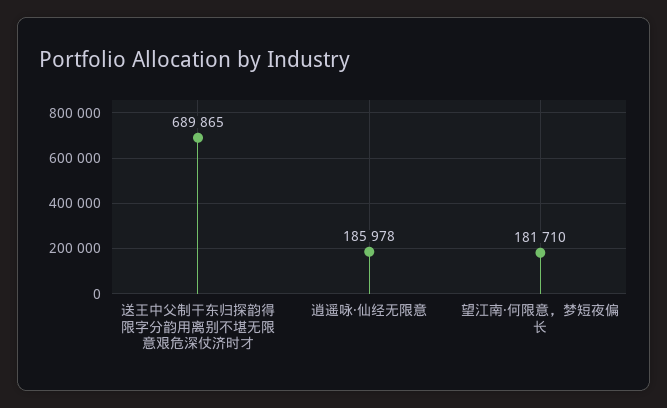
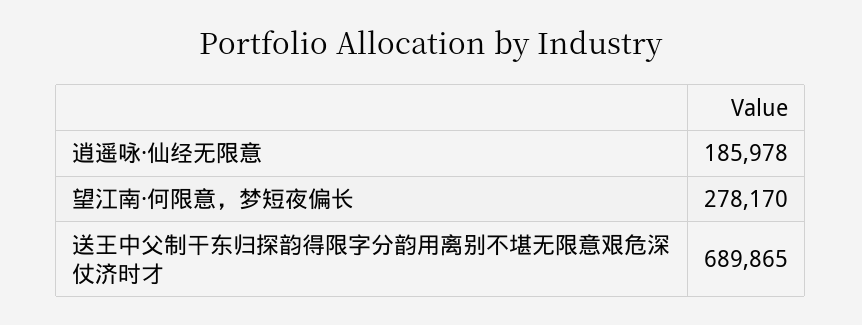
望江南·何限意，梦短夜偏长: 181710 -> 278170

